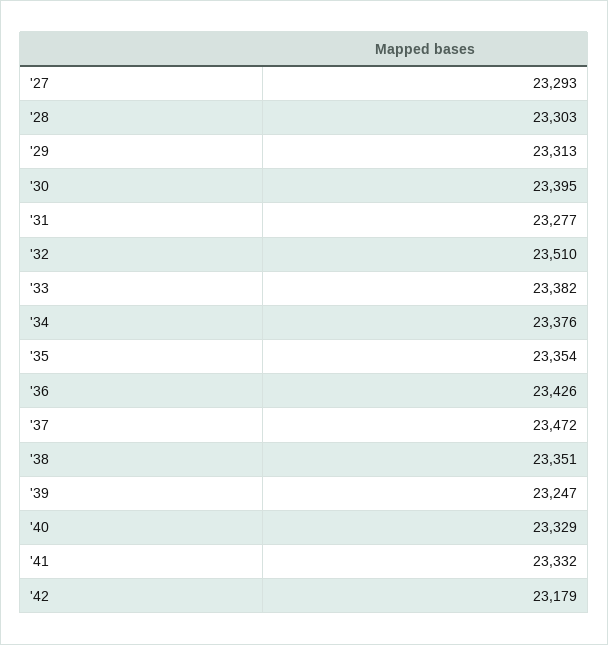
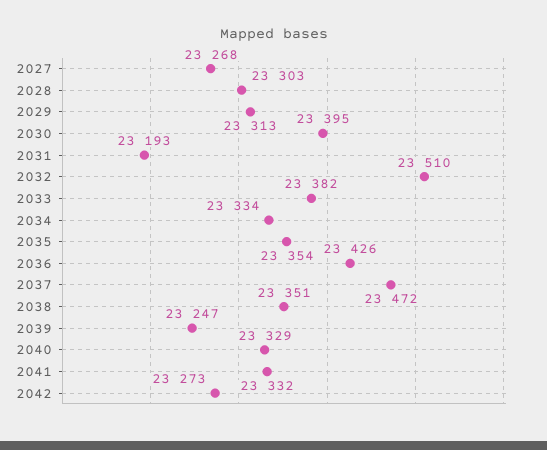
'27: 23293 -> 23268
'31: 23277 -> 23193
'34: 23376 -> 23334
'42: 23179 -> 23273

